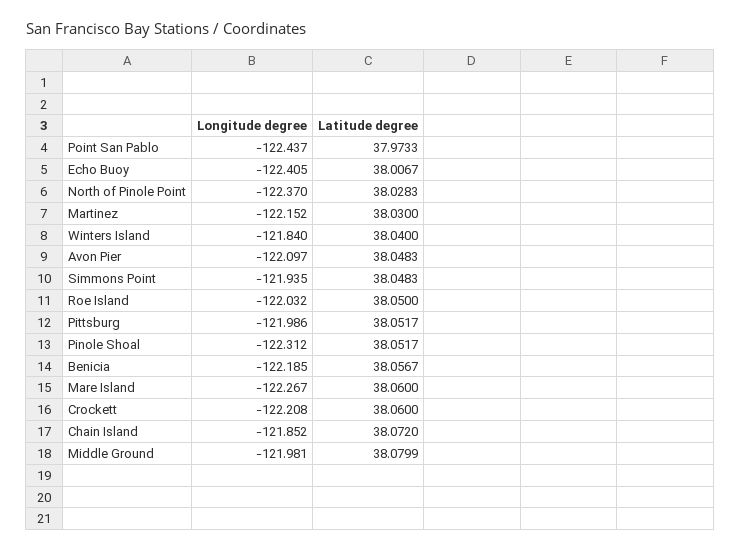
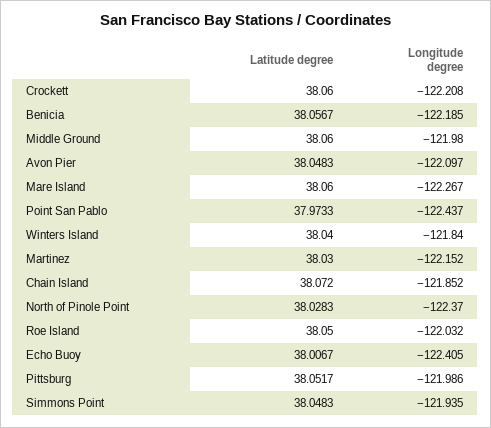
Longitude degree, Pinole Shoal: -122.312 -> none
Latitude degree, Pinole Shoal: 38.0517 -> none
Longitude degree, Middle Ground: -121.981 -> -121.98
Latitude degree, Middle Ground: 38.0799 -> 38.06

